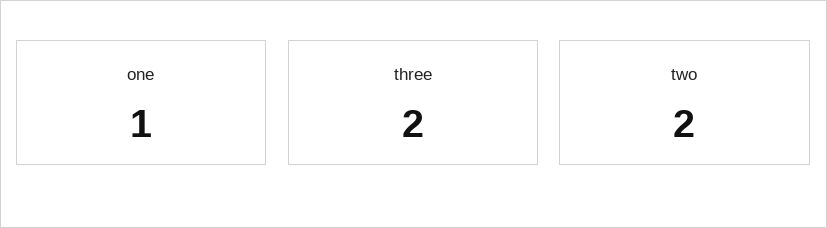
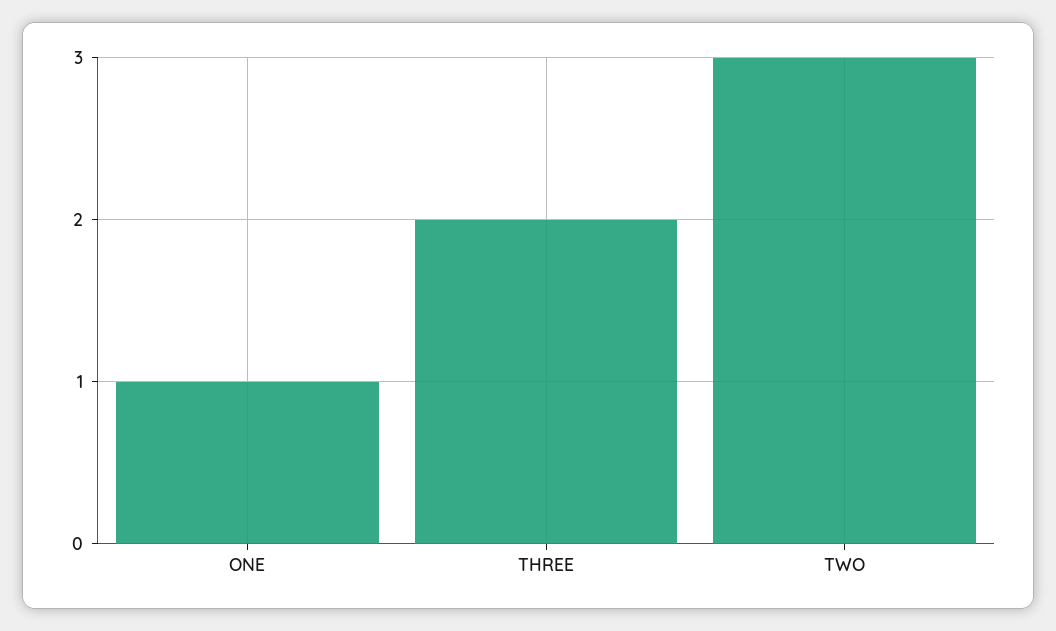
two: 2 -> 3

